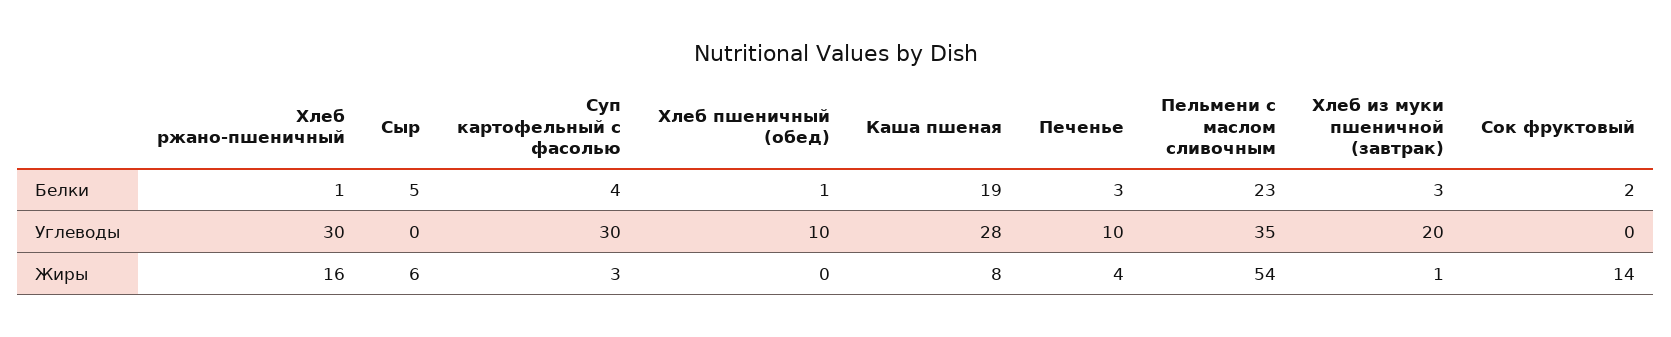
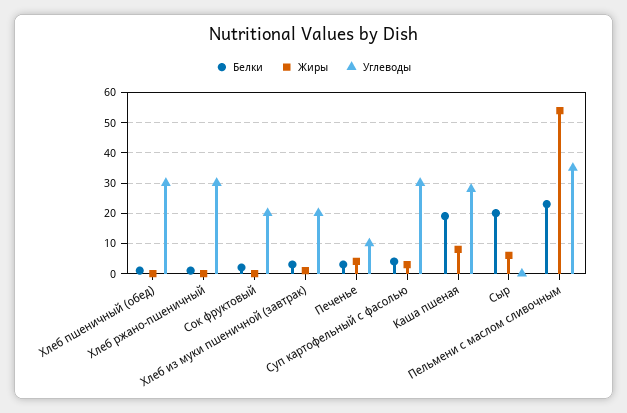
Белки, Сыр: 5 -> 20
Углеводы, Хлеб пшеничный (обед): 10 -> 30
Углеводы, Сок фруктовый: 0 -> 20
Жиры, Хлеб ржано-пшеничный: 16 -> 0
Жиры, Сок фруктовый: 14 -> 0

